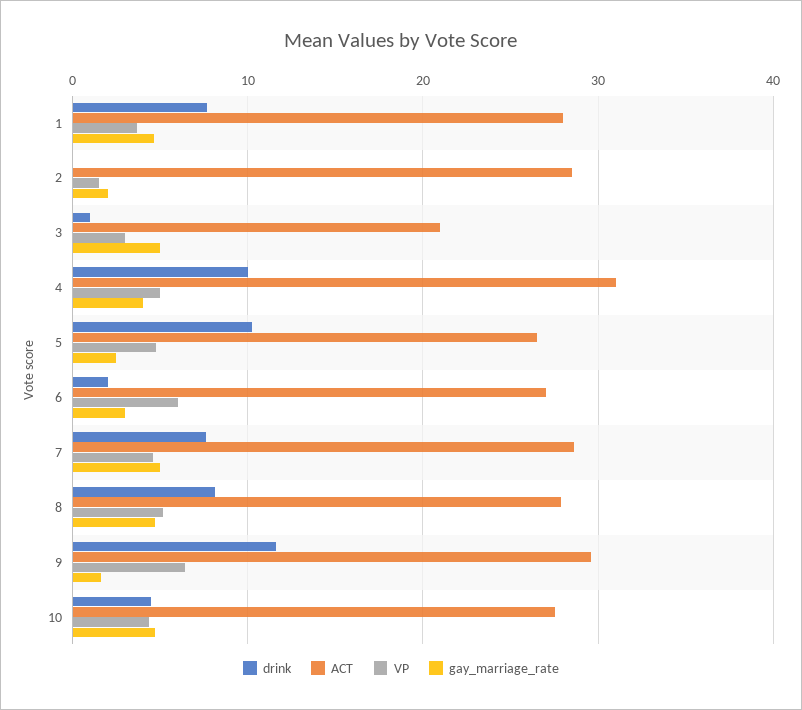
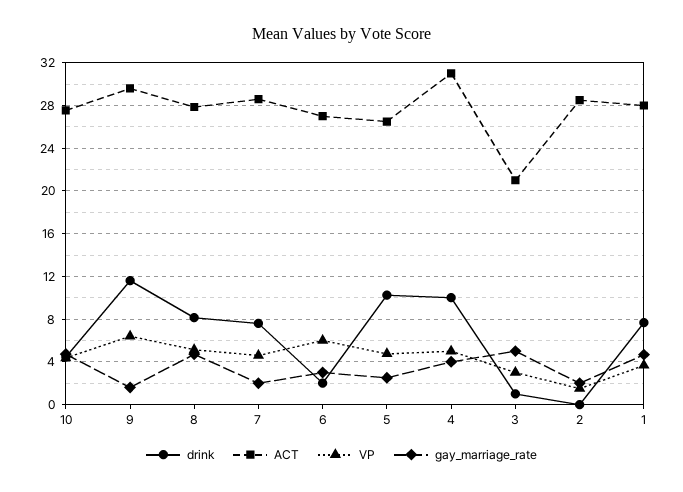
gay_marriage_rate, 7: 5 -> 2

